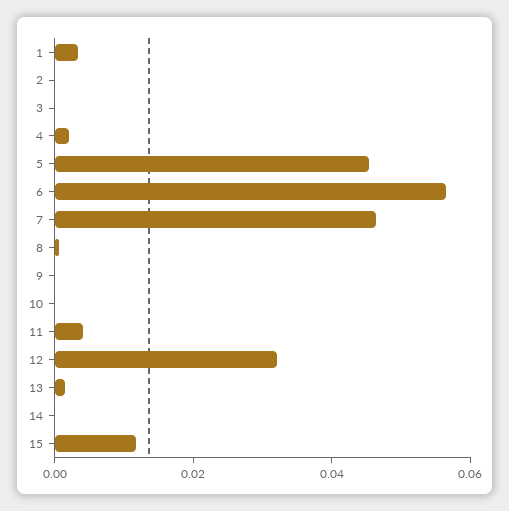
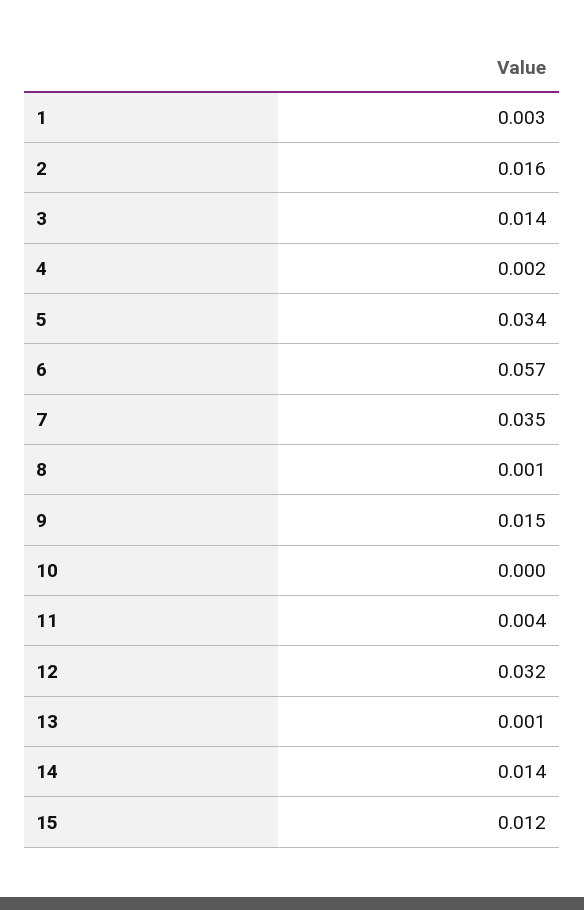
2: 0 -> 0.016
3: 0 -> 0.014
5: 0.045 -> 0.034
7: 0.045 -> 0.035
9: 0 -> 0.015
14: 0 -> 0.014

